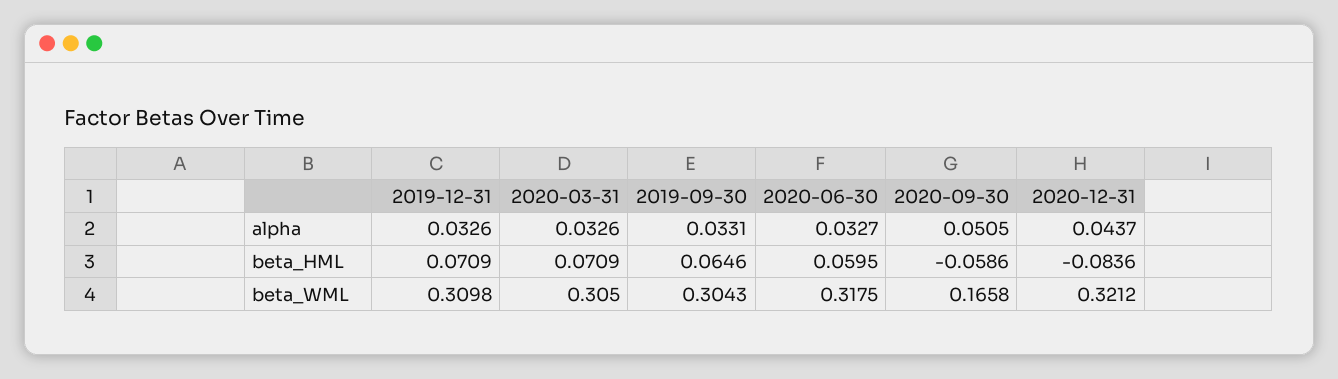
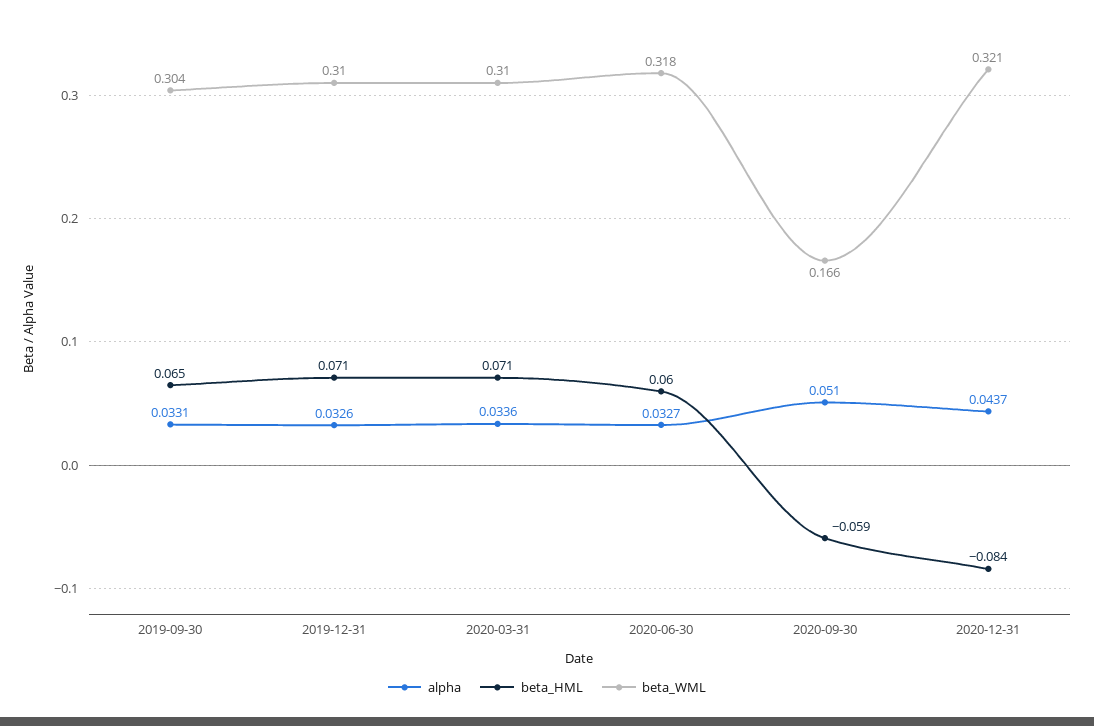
alpha, 2020-03-31: 0.0326 -> 0.0336
alpha, 2020-09-30: 0.0505 -> 0.051
beta_WML, 2020-03-31: 0.305 -> 0.31

